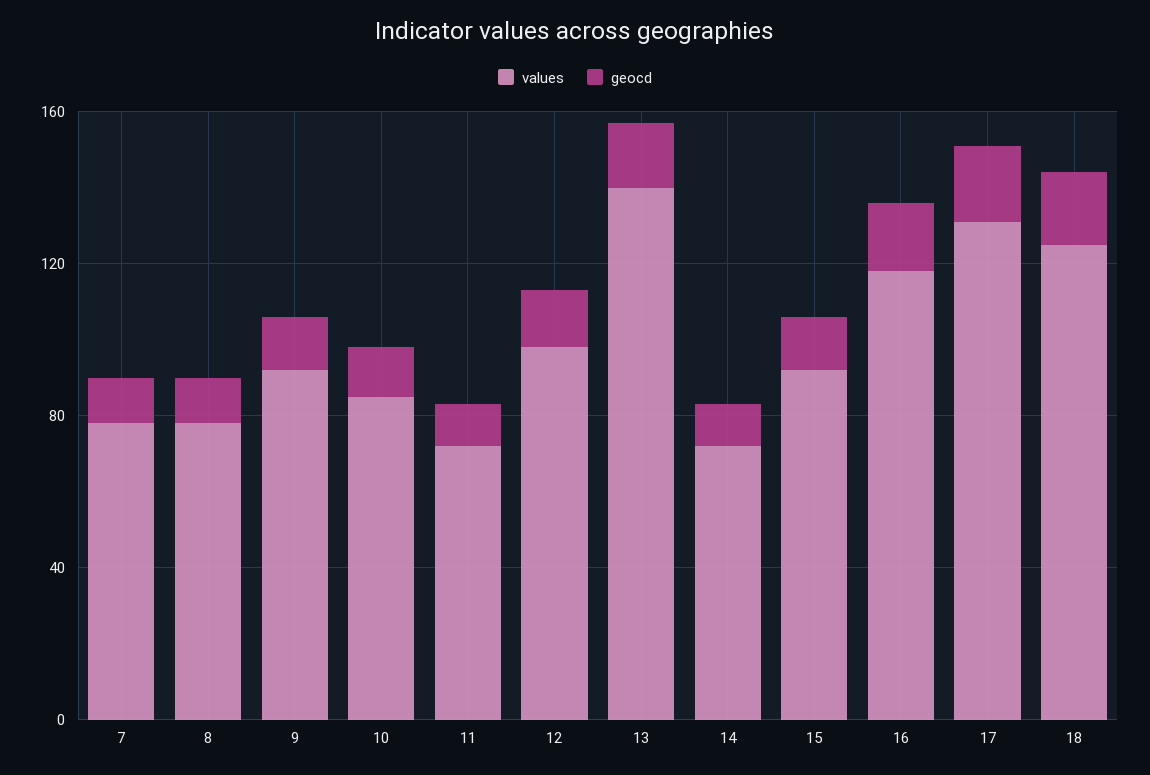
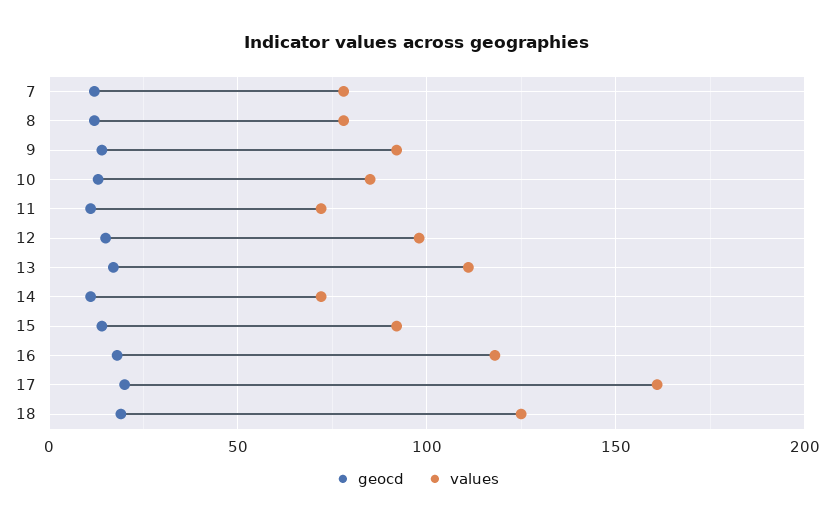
values, 13: 140 -> 110
values, 17: 130 -> 160

